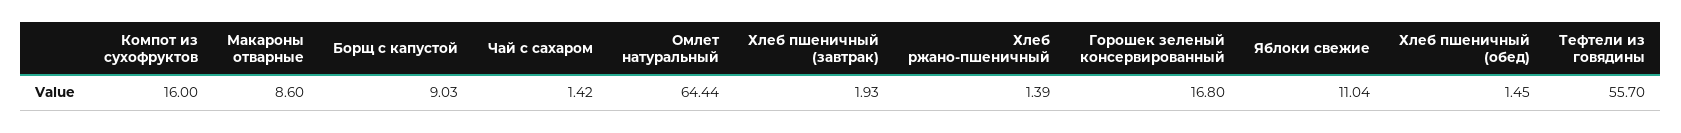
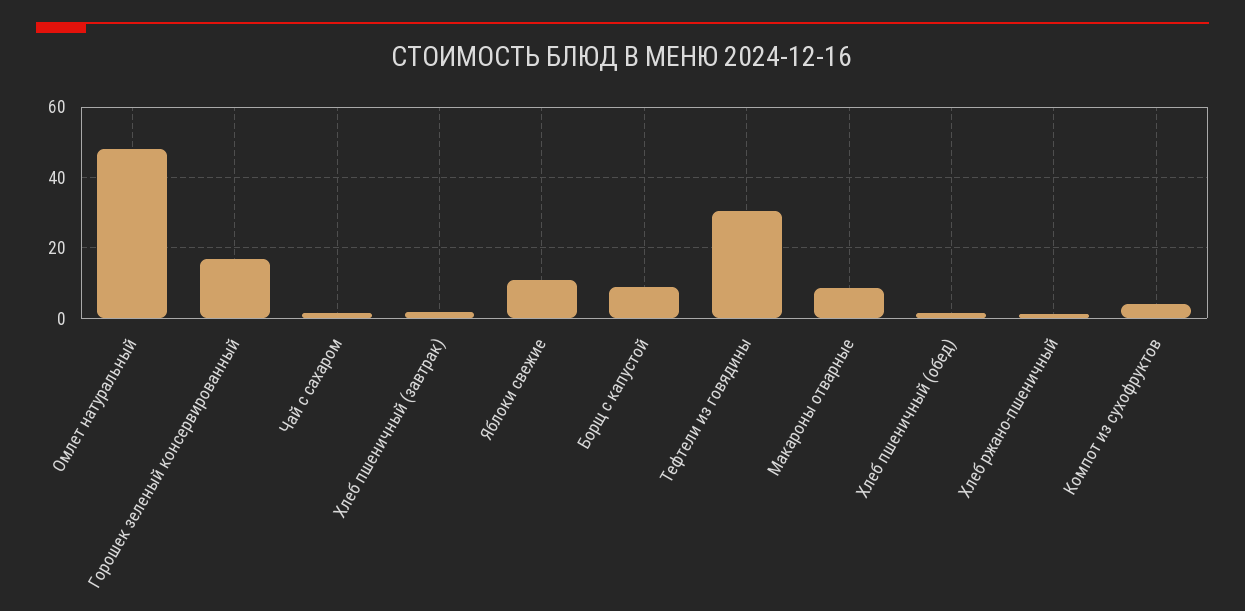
Компот из сухофруктов: 16 -> 4
Омлет натуральный: 64.44 -> 48
Тефтели из говядины: 55.7 -> 30

